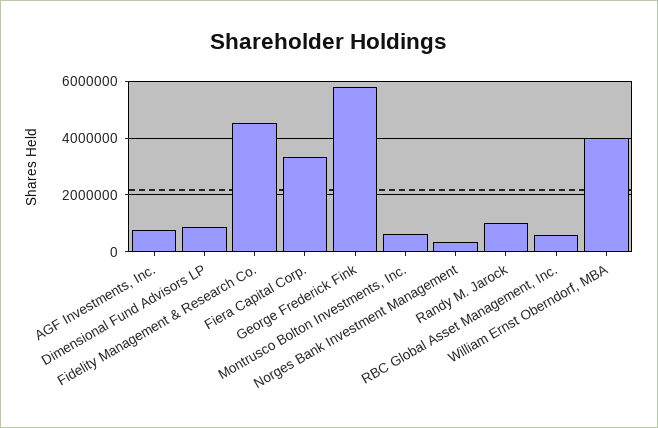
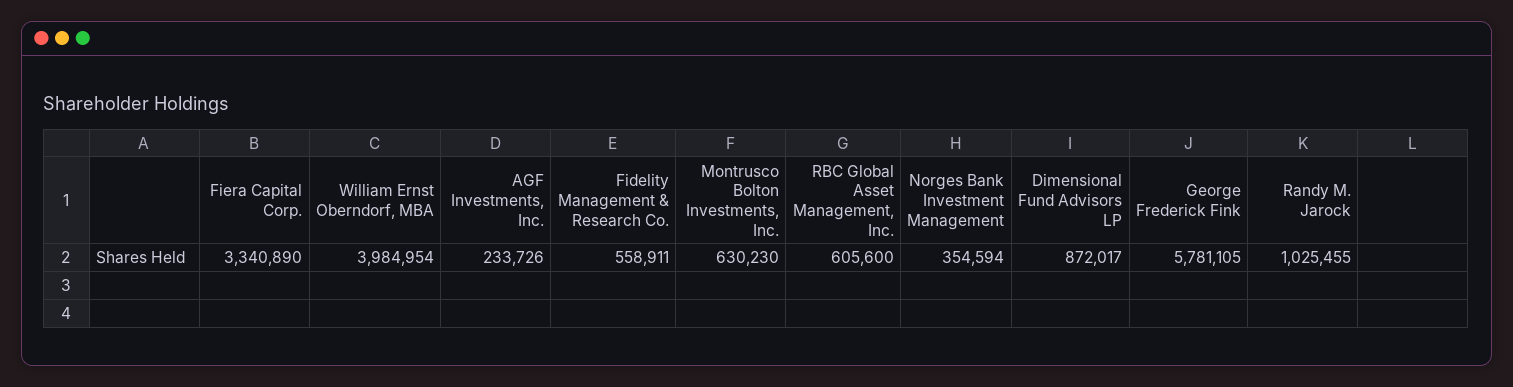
AGF Investments, Inc.: 750000 -> 233726
Fidelity Management & Research Co.: 4500000 -> 558911

